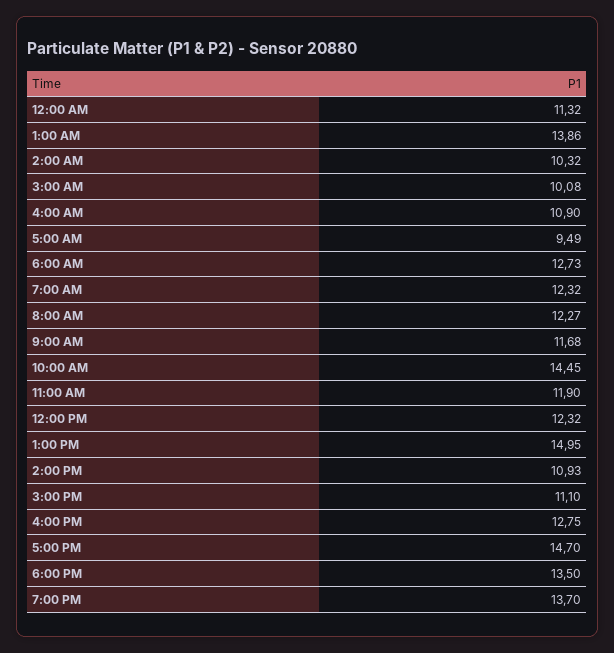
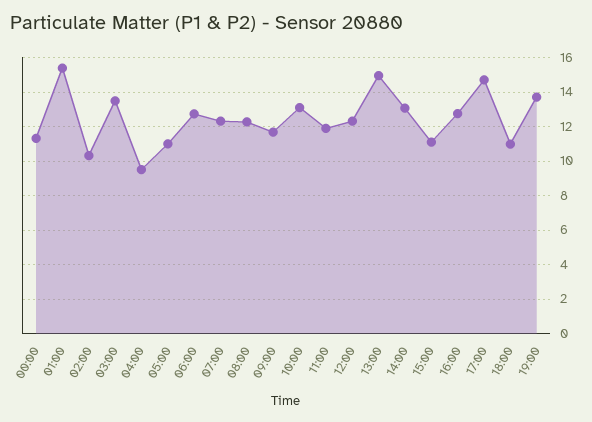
1:00 AM: 13.86 -> 15.5
3:00 AM: 10.08 -> 13.5
4:00 AM: 10.9 -> 9.5
5:00 AM: 9.49 -> 11
10:00 AM: 14.45 -> 13
2:00 PM: 10.93 -> 13
6:00 PM: 13.5 -> 11

